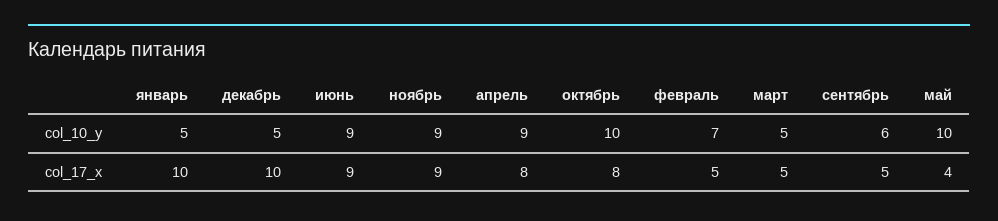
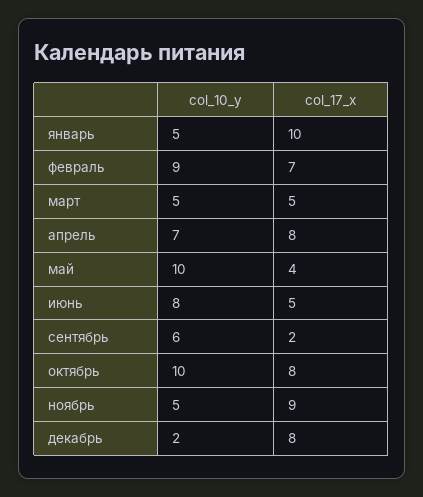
декабрь, col_10_y: 5 -> 2
июнь, col_10_y: 9 -> 8
ноябрь, col_10_y: 9 -> 5
апрель, col_10_y: 9 -> 7
февраль, col_10_y: 7 -> 9
декабрь, col_17_x: 10 -> 8
июнь, col_17_x: 9 -> 5
февраль, col_17_x: 5 -> 7
сентябрь, col_17_x: 5 -> 2

